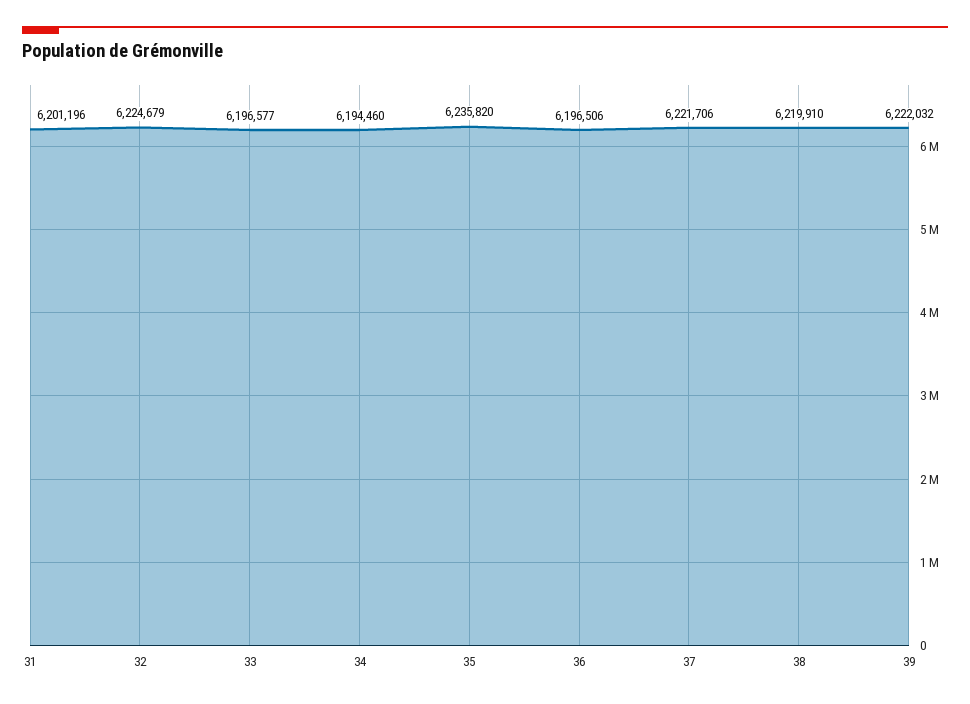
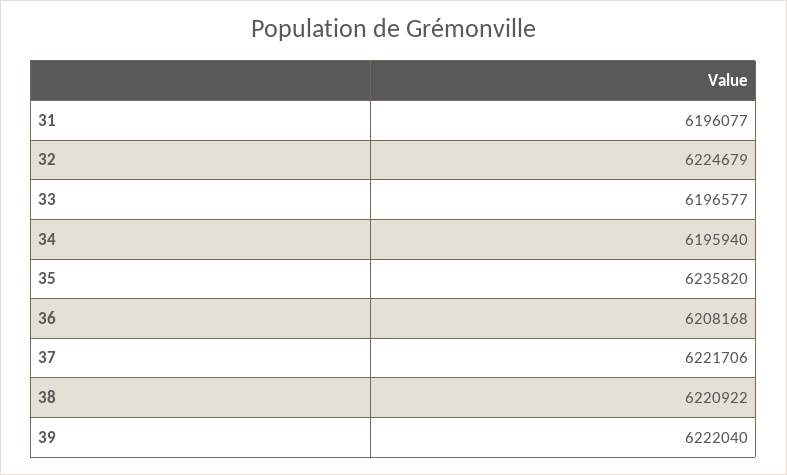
31: 6201196 -> 6196077
34: 6194460 -> 6195940
36: 6196506 -> 6208168
38: 6219910 -> 6220922
39: 6222032 -> 6222040

